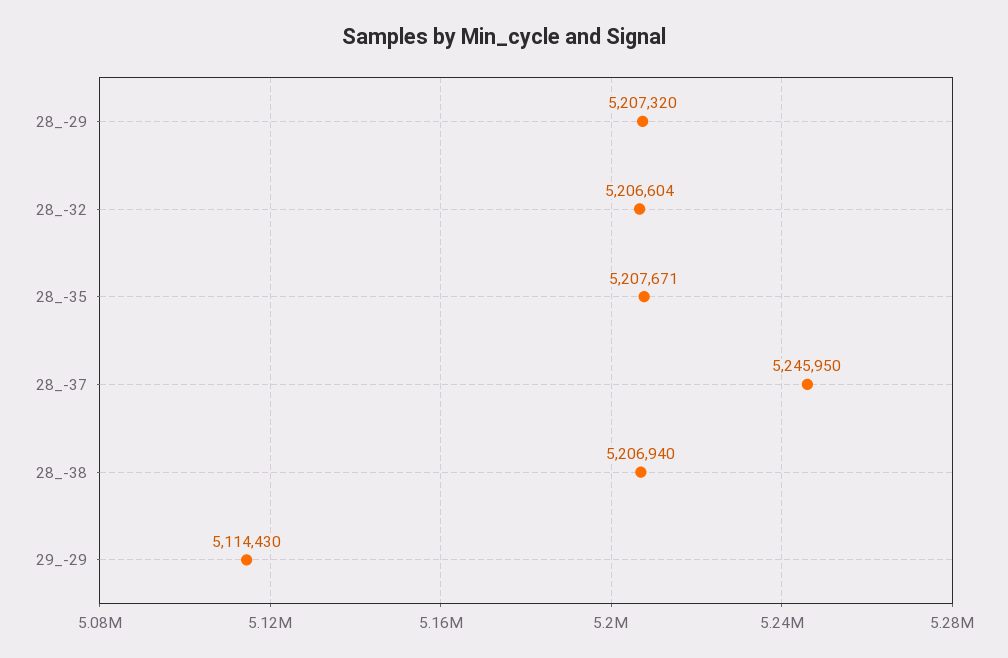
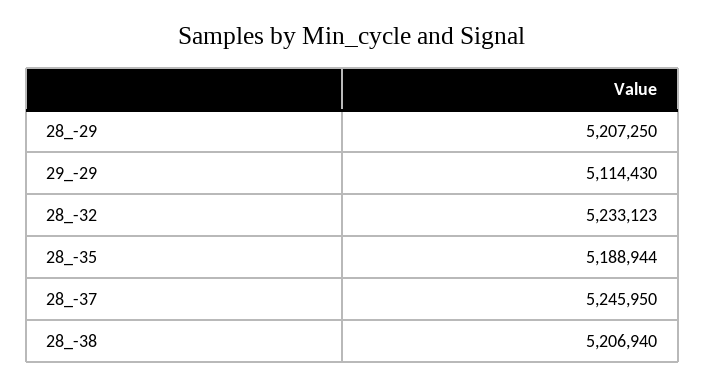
28_-29: 5207320 -> 5207250
28_-32: 5206604 -> 5233123
28_-35: 5207671 -> 5188944

